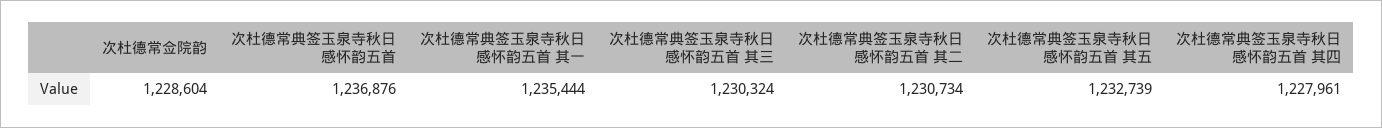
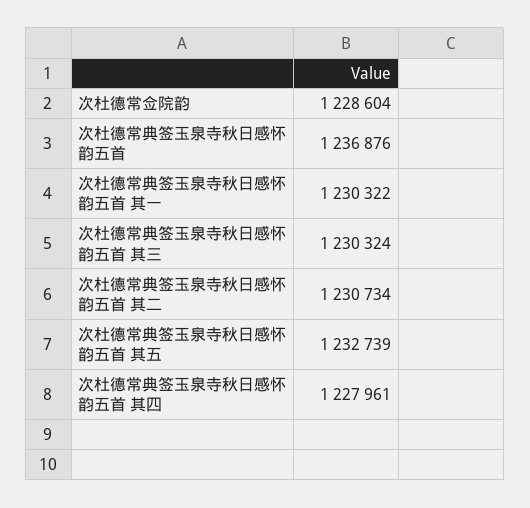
次杜德常典签玉泉寺秋日感怀韵五首 其一: 1235444 -> 1230322

